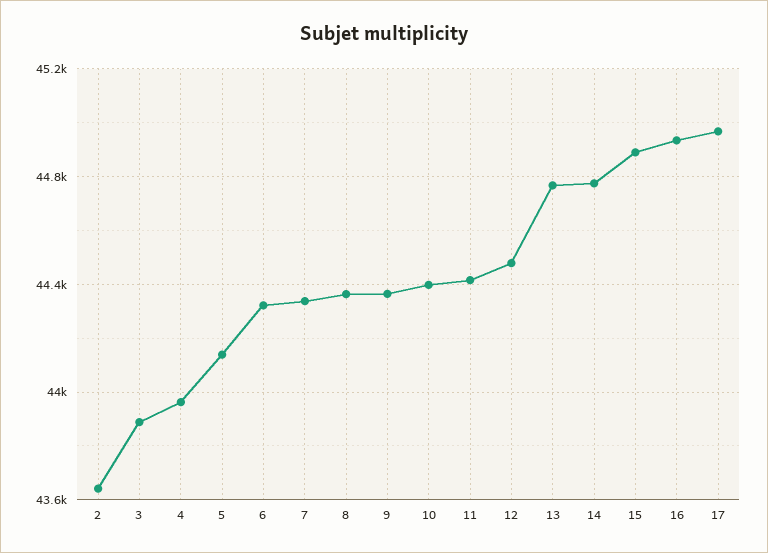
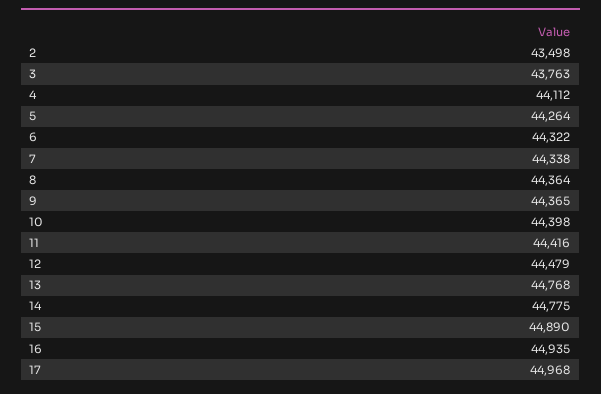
2: 43650 -> 43498
3: 43900 -> 43763
4: 43950 -> 44112
5: 44150 -> 44264

